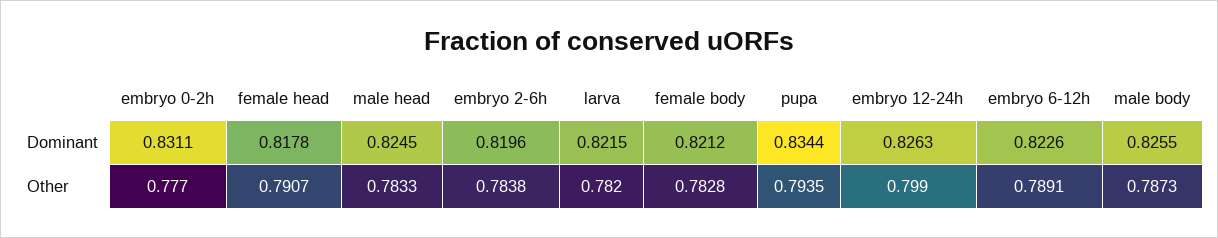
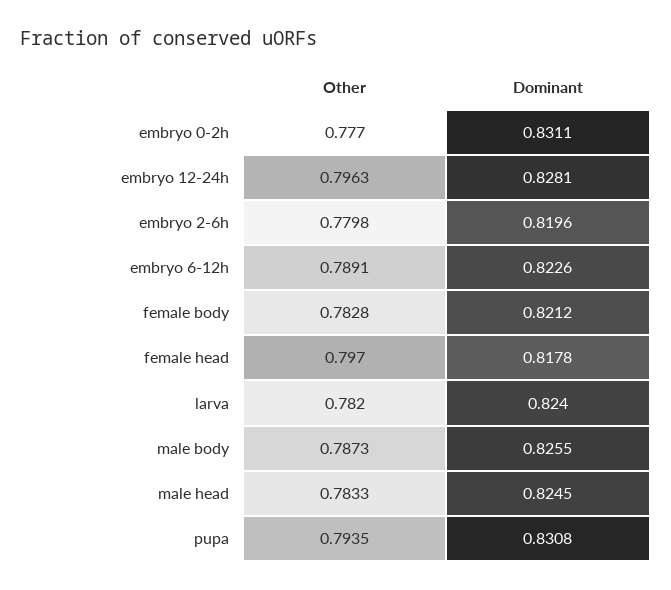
larva, Dominant: 0.8215 -> 0.824
pupa, Dominant: 0.8344 -> 0.8308
embryo 12-24h, Dominant: 0.8263 -> 0.8281
female head, Other: 0.7907 -> 0.797
embryo 2-6h, Other: 0.7838 -> 0.7798
embryo 12-24h, Other: 0.799 -> 0.7963

